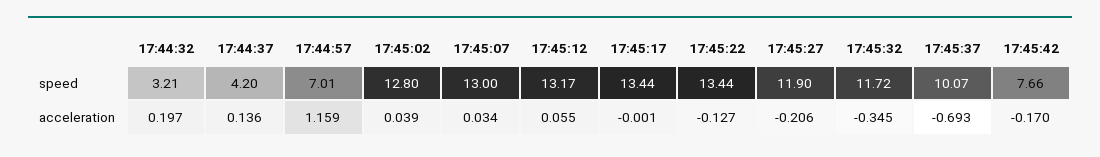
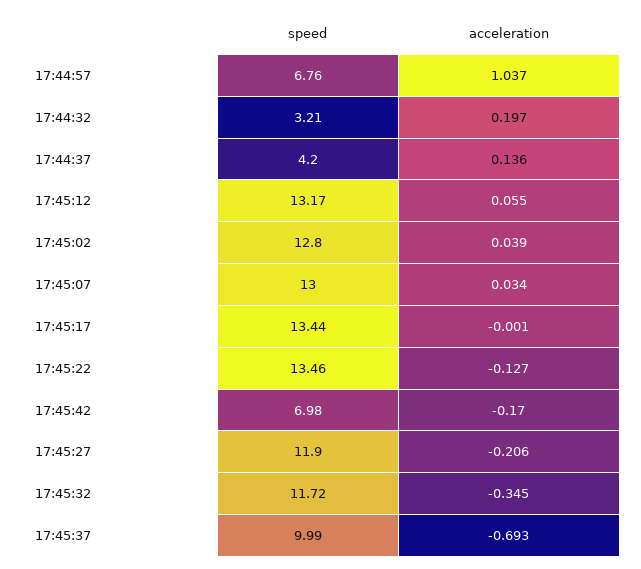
17:44:57, speed: 7.01 -> 6.76
17:45:22, speed: 13.44 -> 13.46
17:45:37, speed: 10.07 -> 9.99
17:45:42, speed: 7.66 -> 6.98
17:44:57, acceleration: 1.159 -> 1.037

